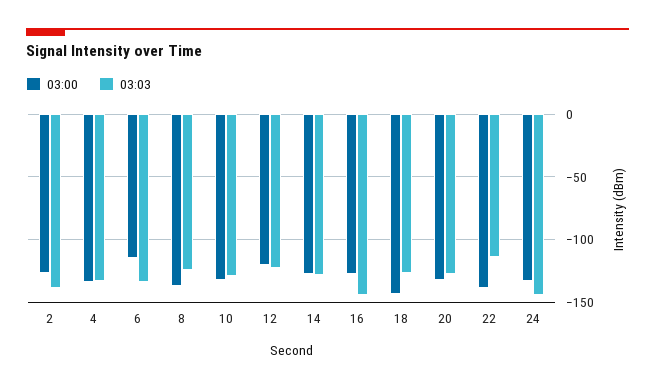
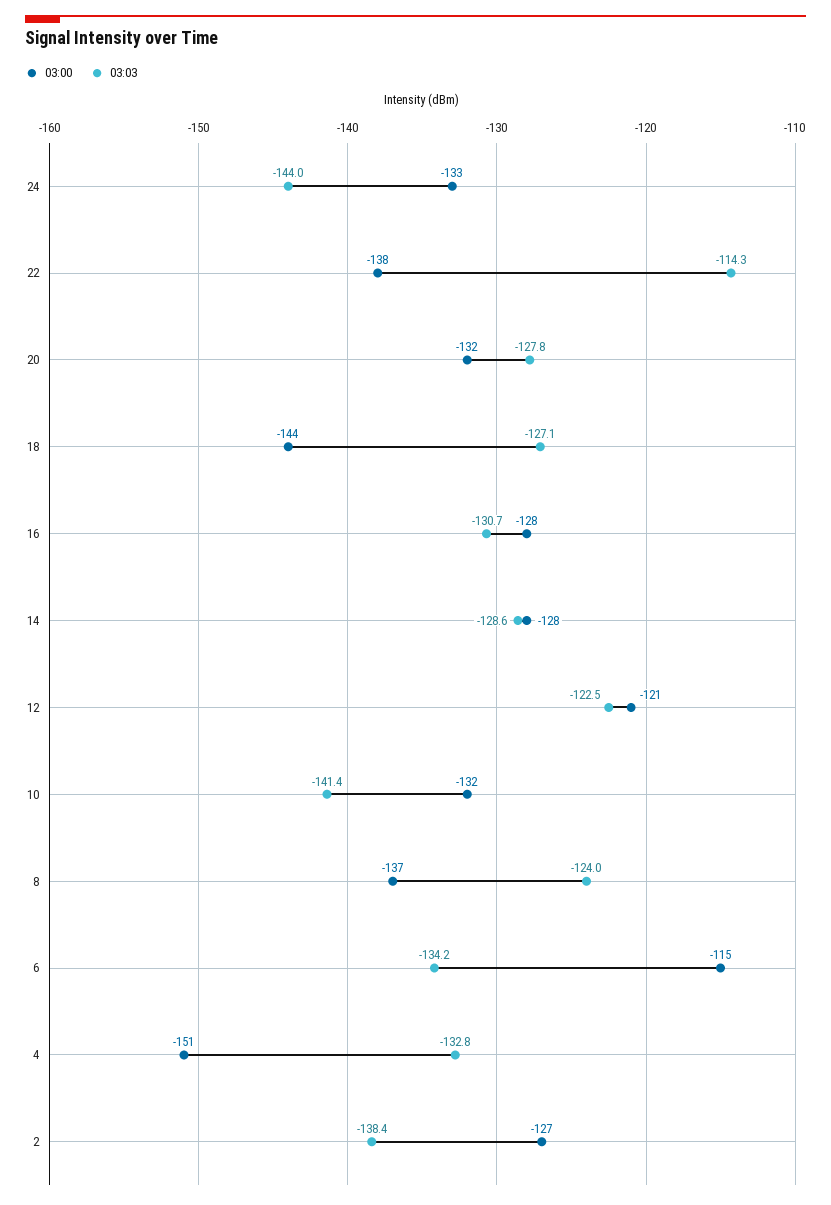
03:00, 4: -135 -> -151
03:03, 10: -130 -> -141.4
03:03, 16: -145 -> -130.7

